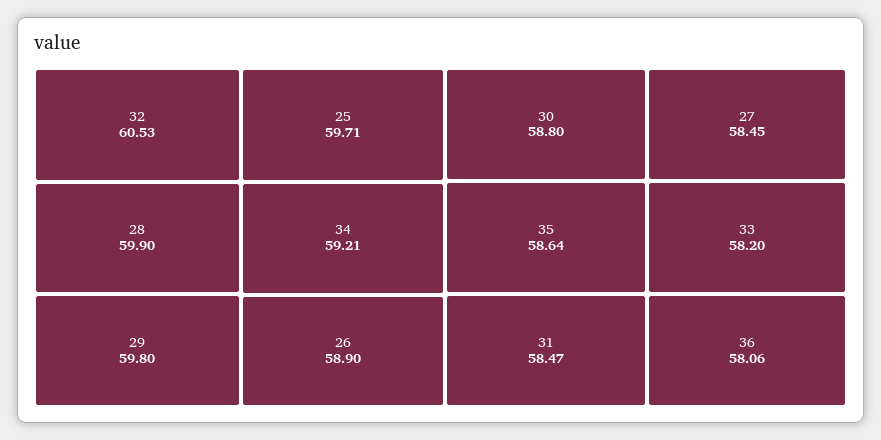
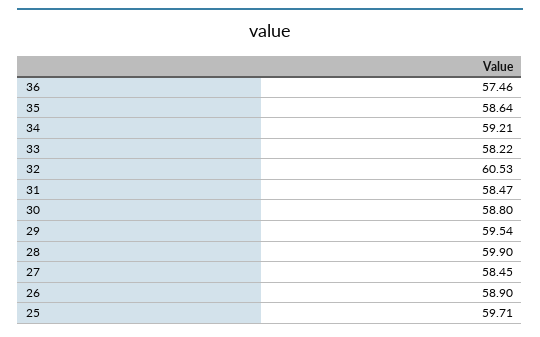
29: 59.8 -> 59.54
33: 58.2 -> 58.22
36: 58.06 -> 57.46

